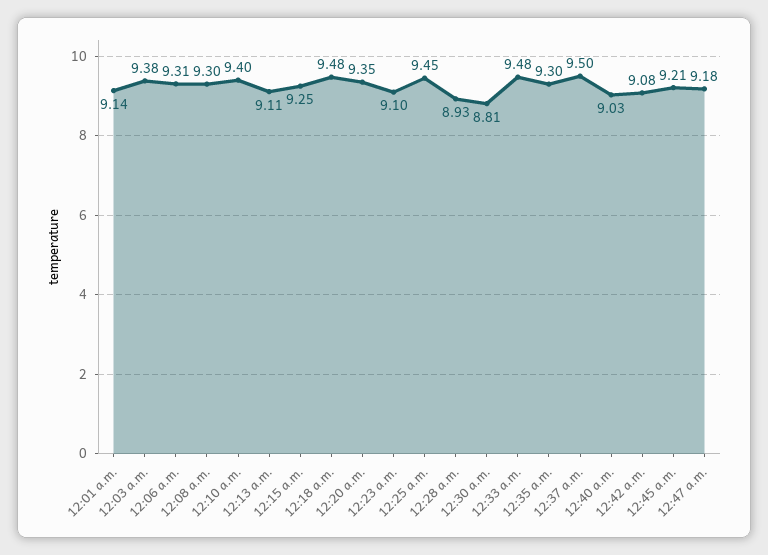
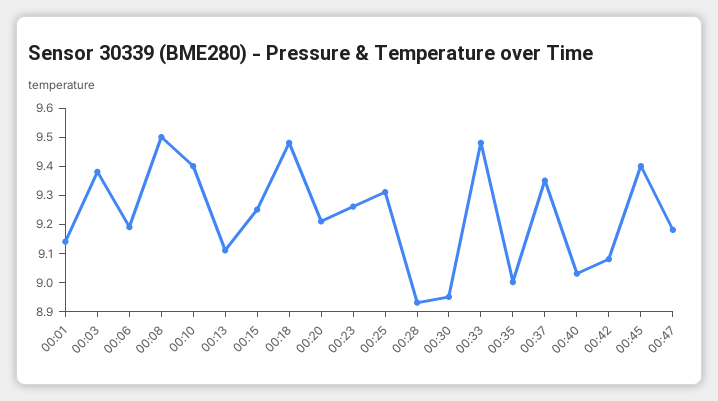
12:06 a.m.: 9.31 -> 9.2
12:08 a.m.: 9.3 -> 9.5
12:20 a.m.: 9.35 -> 9.2
12:23 a.m.: 9.1 -> 9.25
12:25 a.m.: 9.45 -> 9.3
12:30 a.m.: 8.81 -> 8.95
12:35 a.m.: 9.3 -> 9
12:37 a.m.: 9.5 -> 9.35
12:45 a.m.: 9.21 -> 9.4

